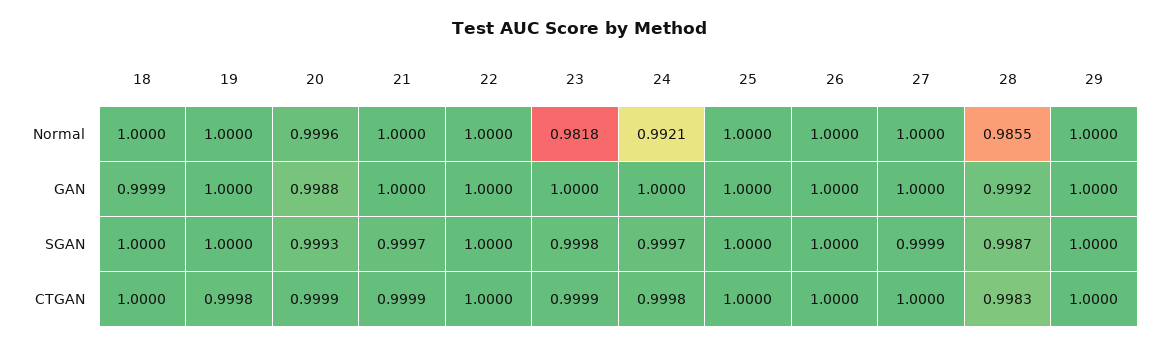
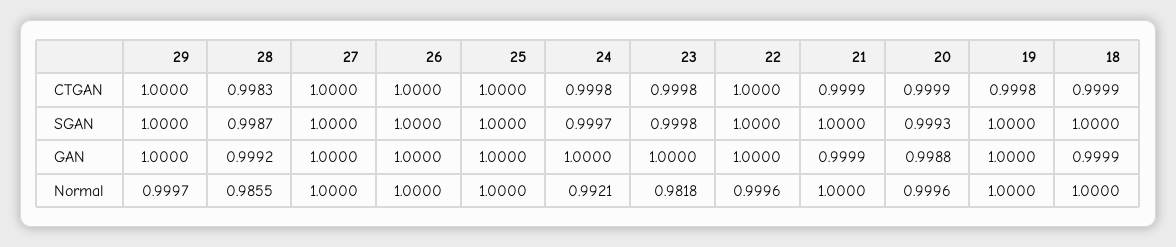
22, Normal: 1 -> 0.9996
29, Normal: 1 -> 0.9997
21, GAN: 1 -> 0.9999
21, SGAN: 0.9997 -> 1
27, SGAN: 0.9999 -> 1
18, CTGAN: 1 -> 0.9999
23, CTGAN: 0.9999 -> 0.9998

